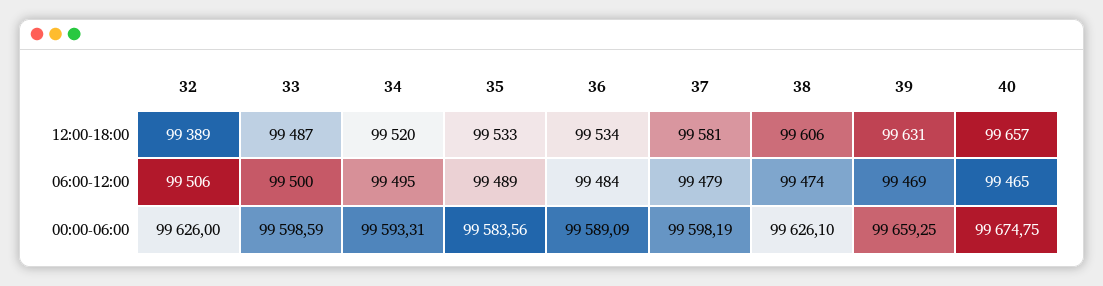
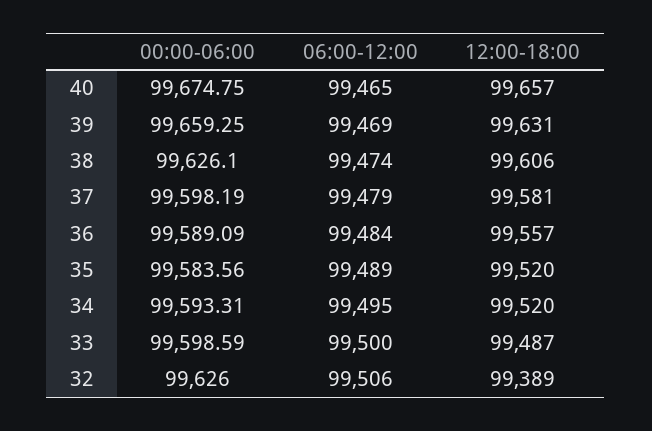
35, 12:00-18:00: 99533 -> 99520
36, 12:00-18:00: 99534 -> 99557

